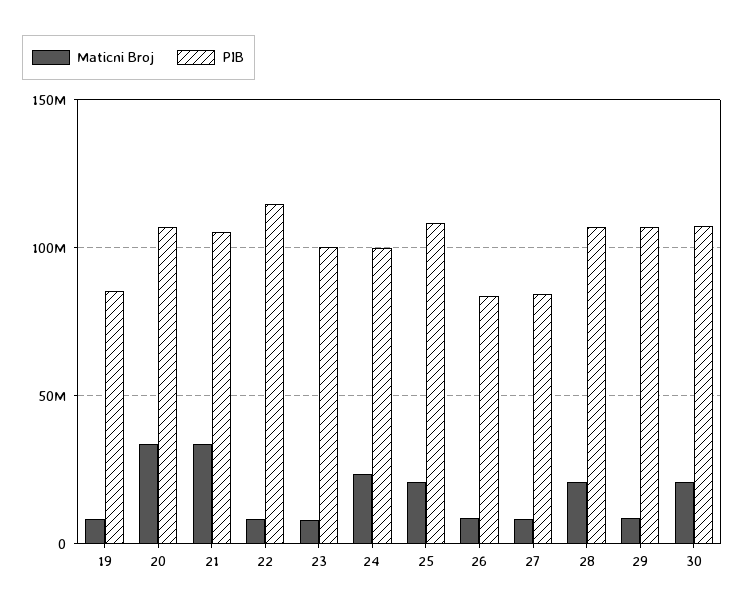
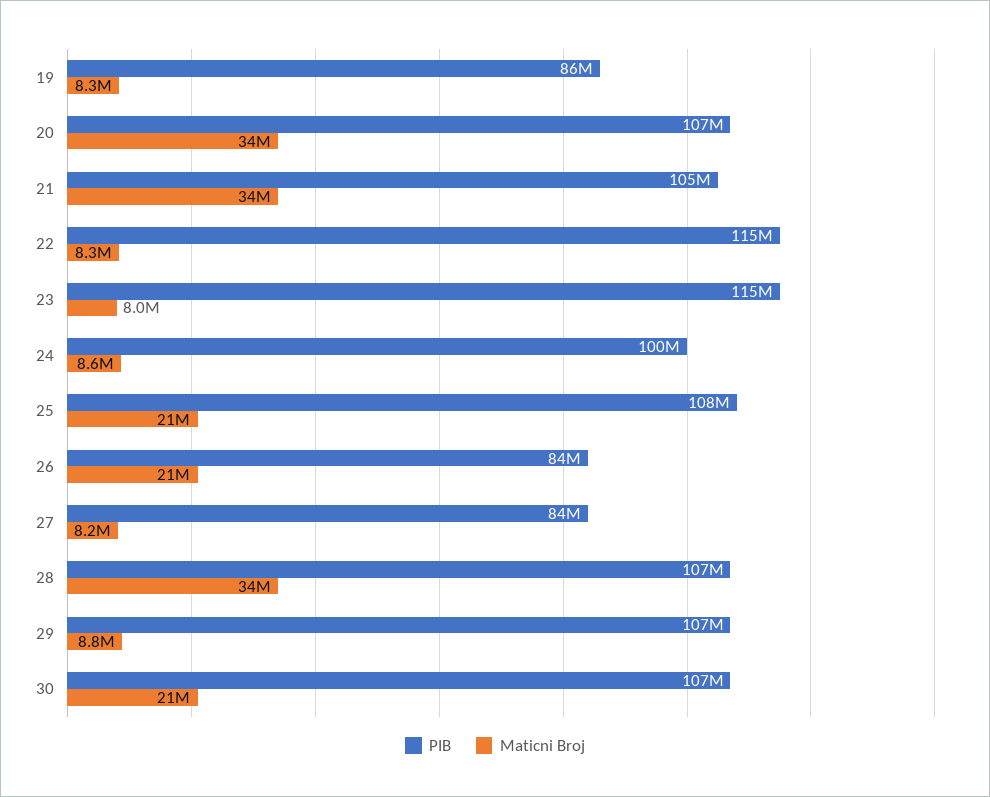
PIB, 23: 100000000 -> 115000000
Maticni Broj, 24: 25000000 -> 8600000
Maticni Broj, 26: 10000000 -> 21000000
Maticni Broj, 28: 20000000 -> 34000000

